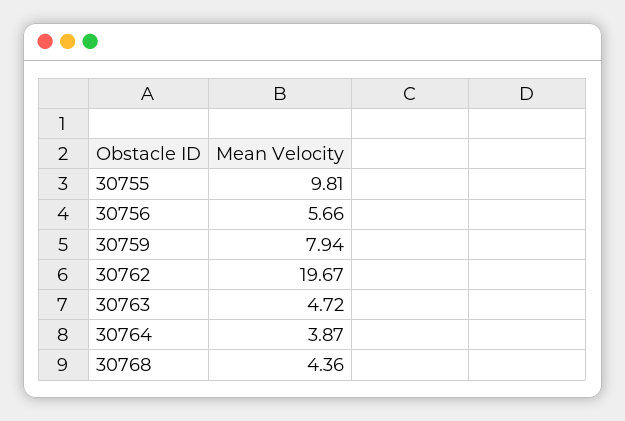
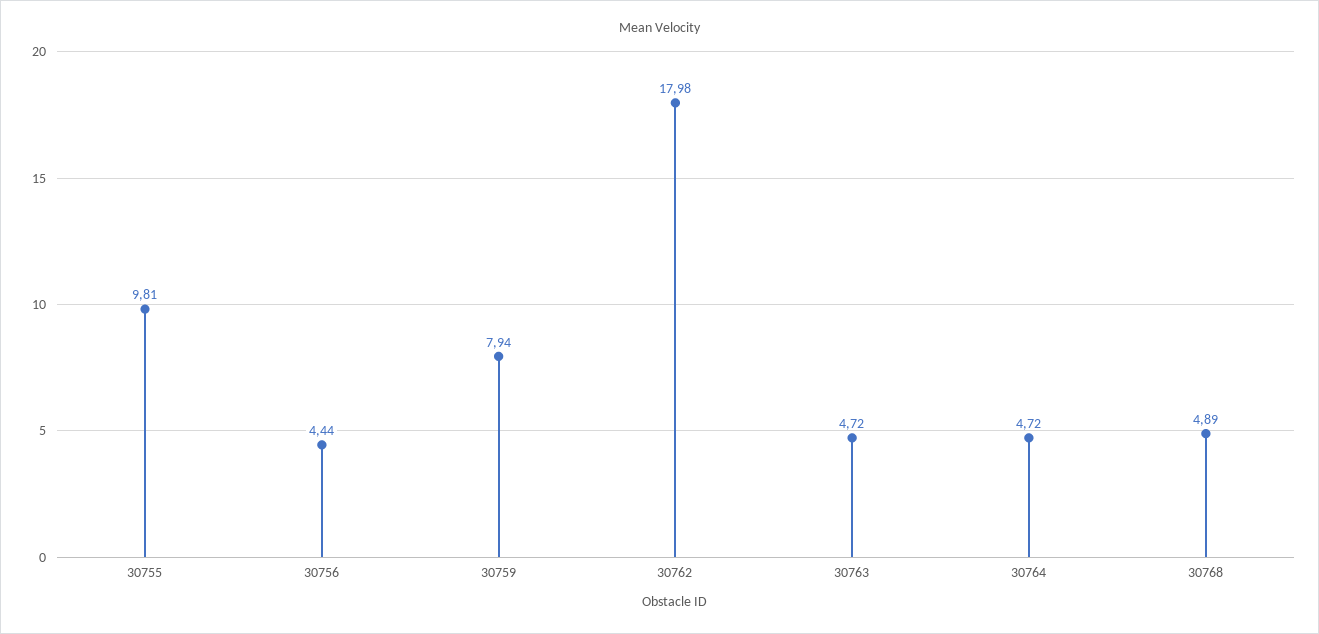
30756: 5.66 -> 4.44
30762: 19.67 -> 17.98
30764: 3.87 -> 4.72
30768: 4.36 -> 4.89

